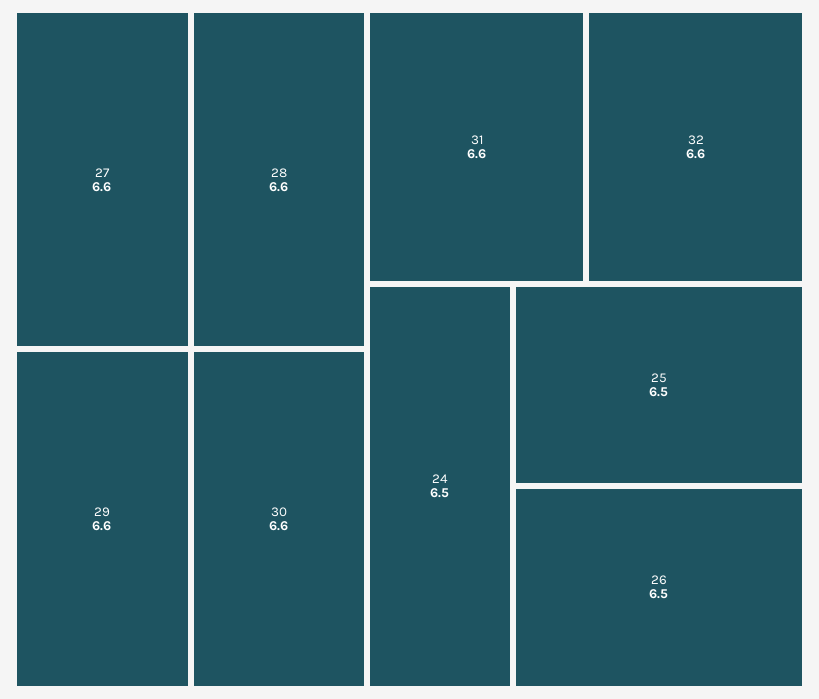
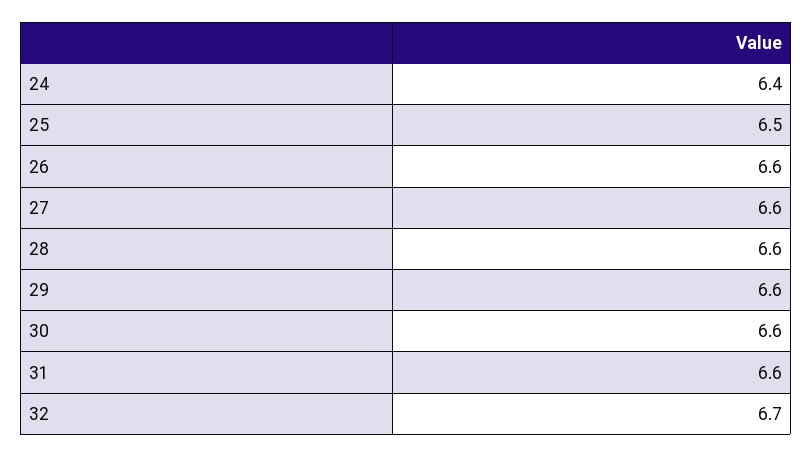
32: 6.6 -> 6.7
24: 6.5 -> 6.4
26: 6.5 -> 6.6

